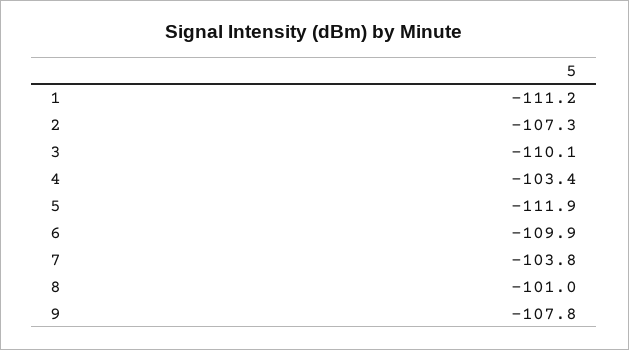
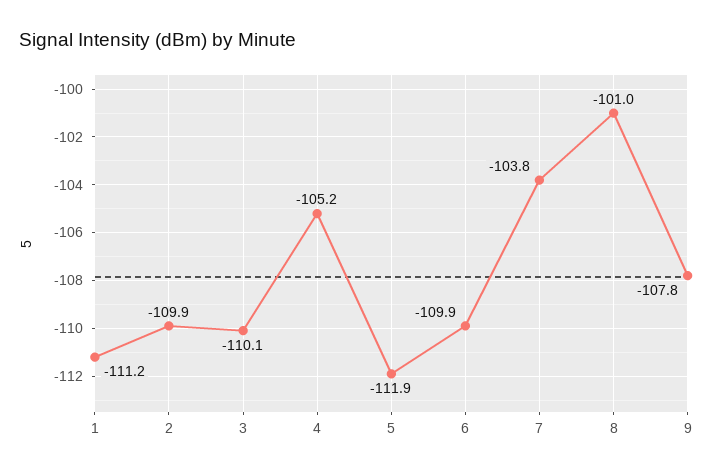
2: -107.3 -> -109.9
4: -103.4 -> -105.2

